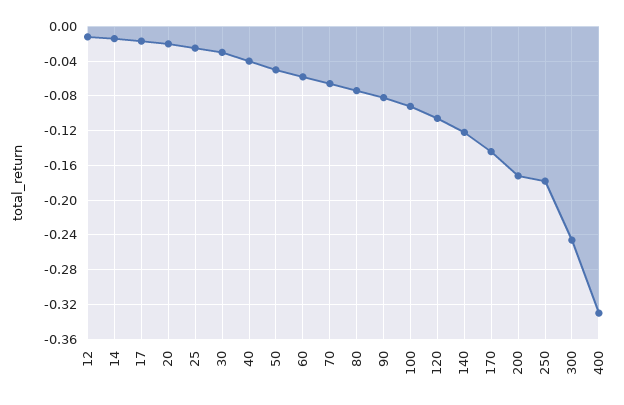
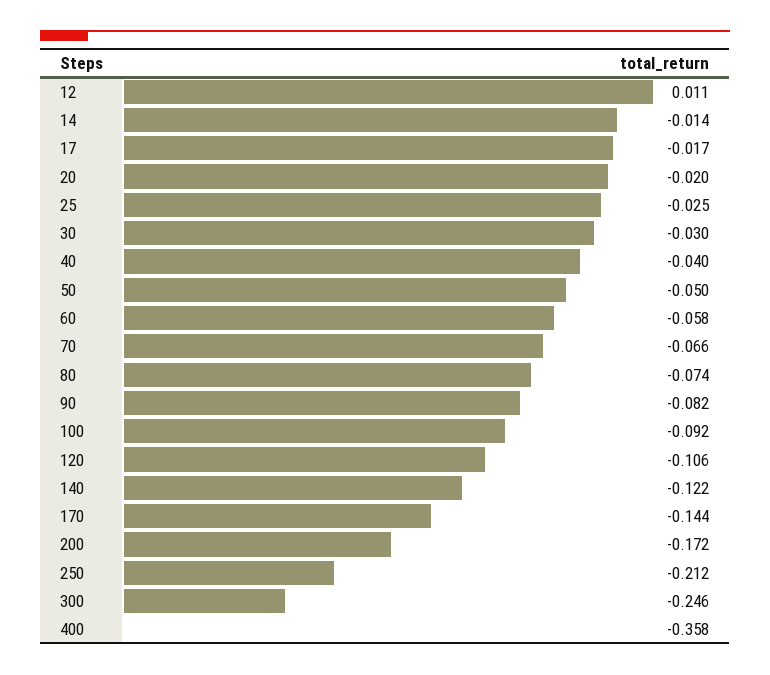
12: -0.01 -> 0.011
250: -0.18 -> -0.212
400: -0.33 -> -0.358

